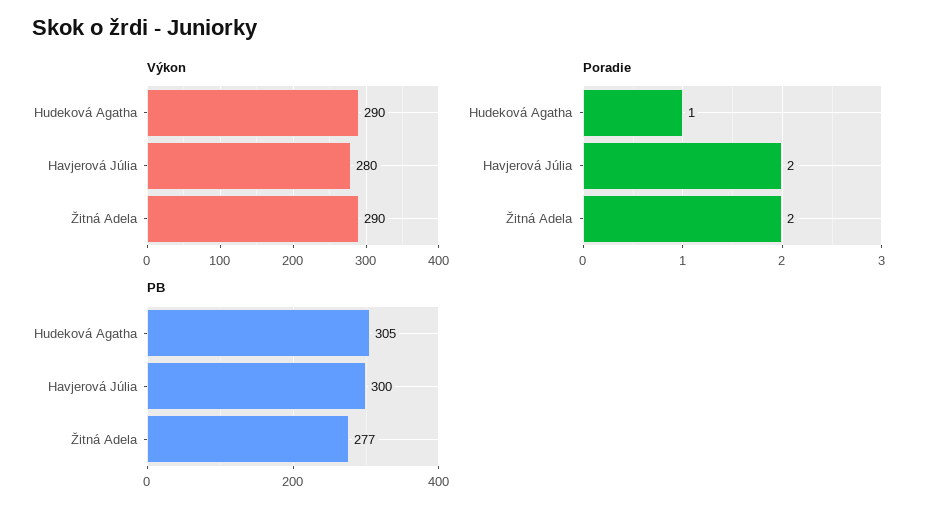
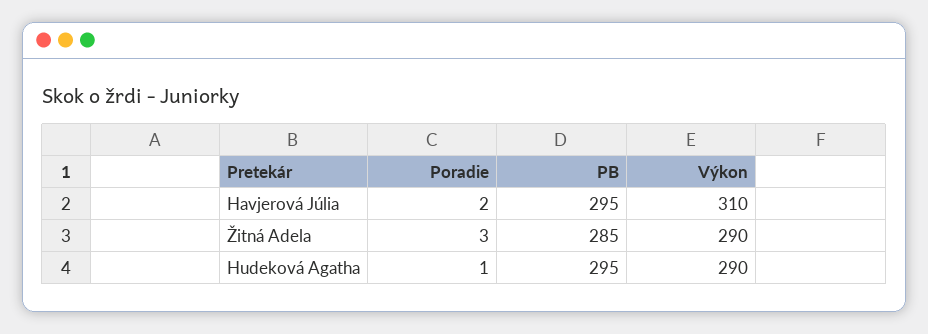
Výkon, Havjerová Júlia: 280 -> 310
Poradie, Žitná Adela: 2 -> 3
PB, Hudeková Agatha: 305 -> 295
PB, Havjerová Júlia: 300 -> 295
PB, Žitná Adela: 277 -> 285

